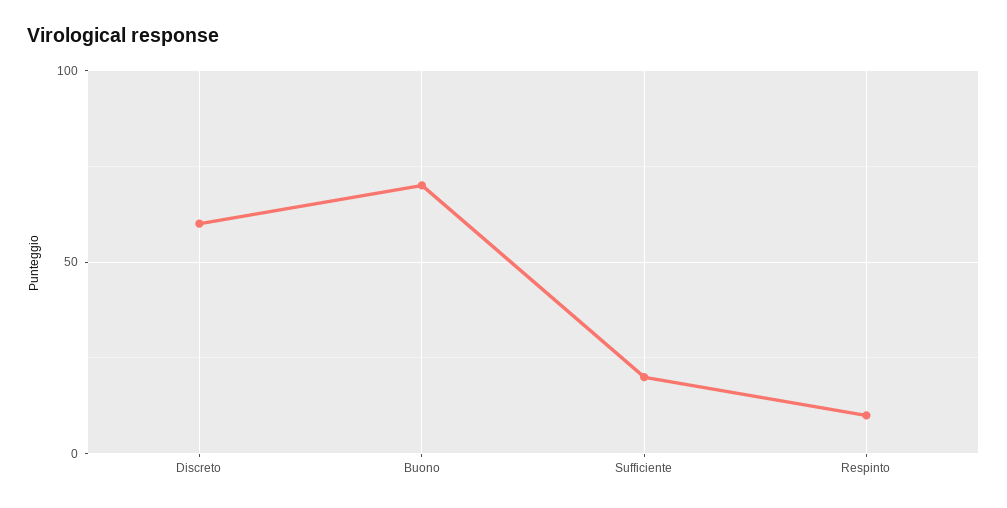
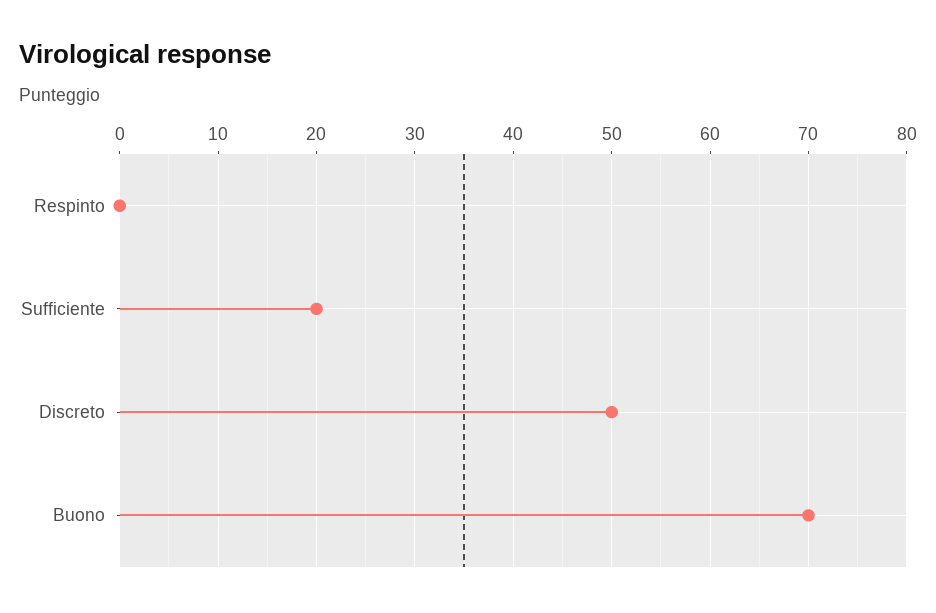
Discreto: 60 -> 50
Respinto: 10 -> 0

